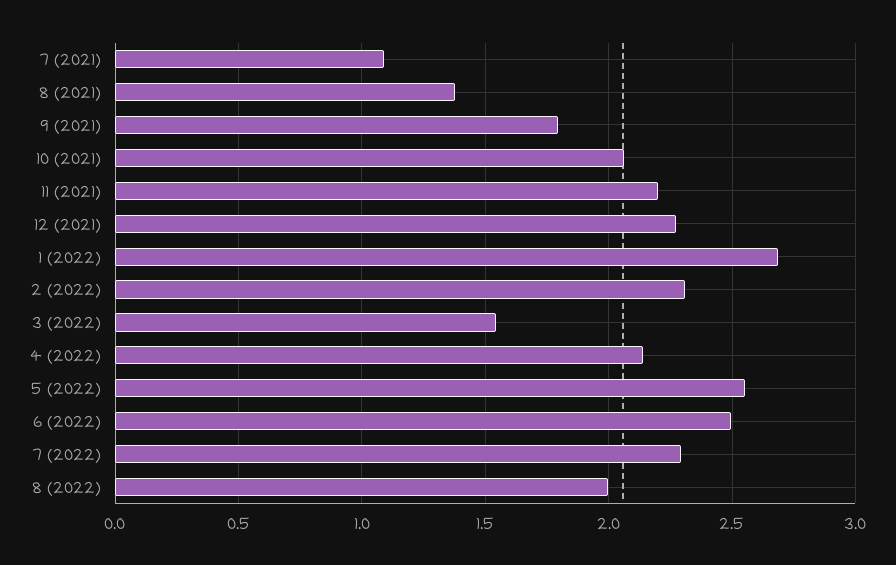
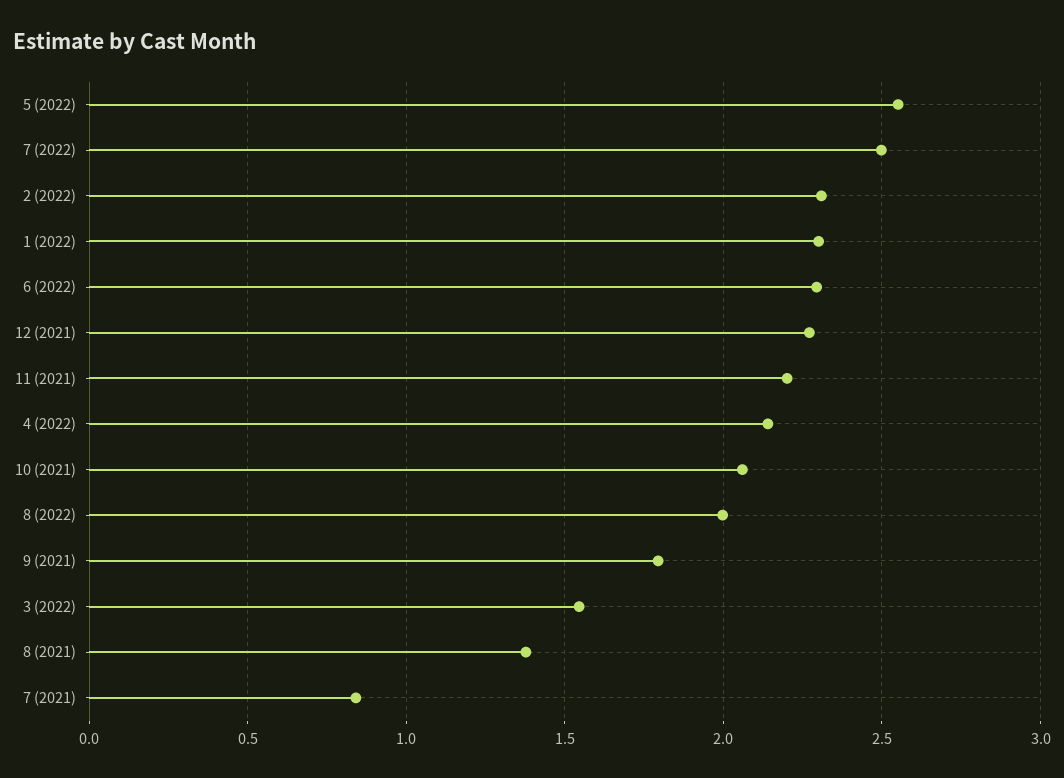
7 (2021): 1.1 -> 0.85
1 (2022): 2.7 -> 2.3
6 (2022): 2.5 -> 2.3
7 (2022): 2.3 -> 2.5

